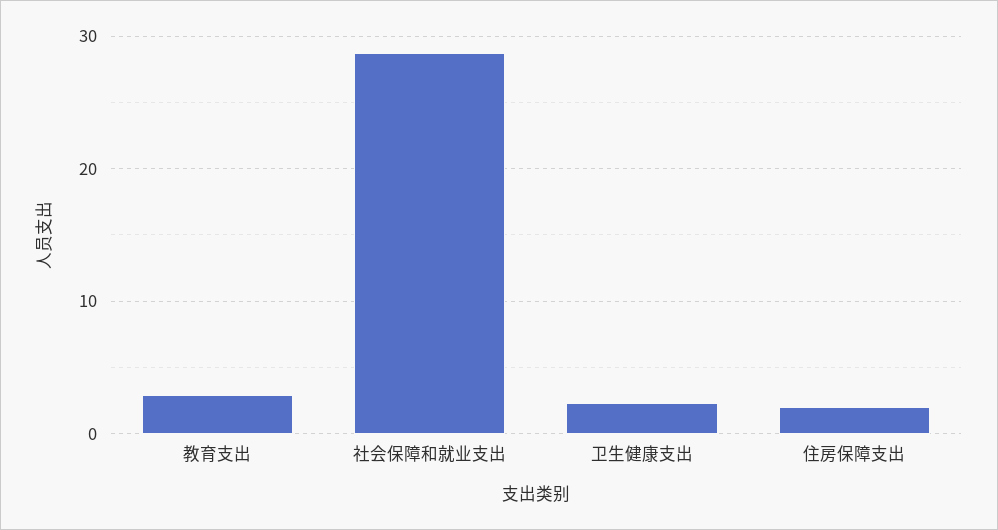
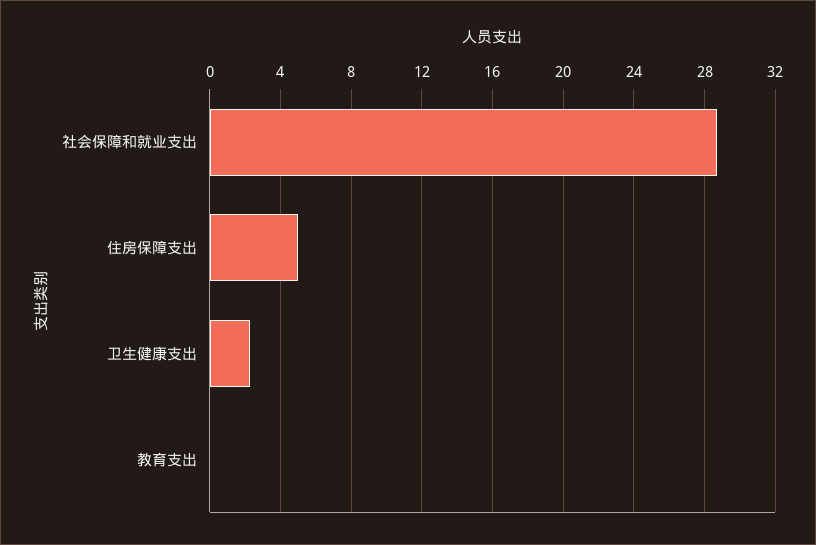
教育支出: 3 -> 0
住房保障支出: 2 -> 5

